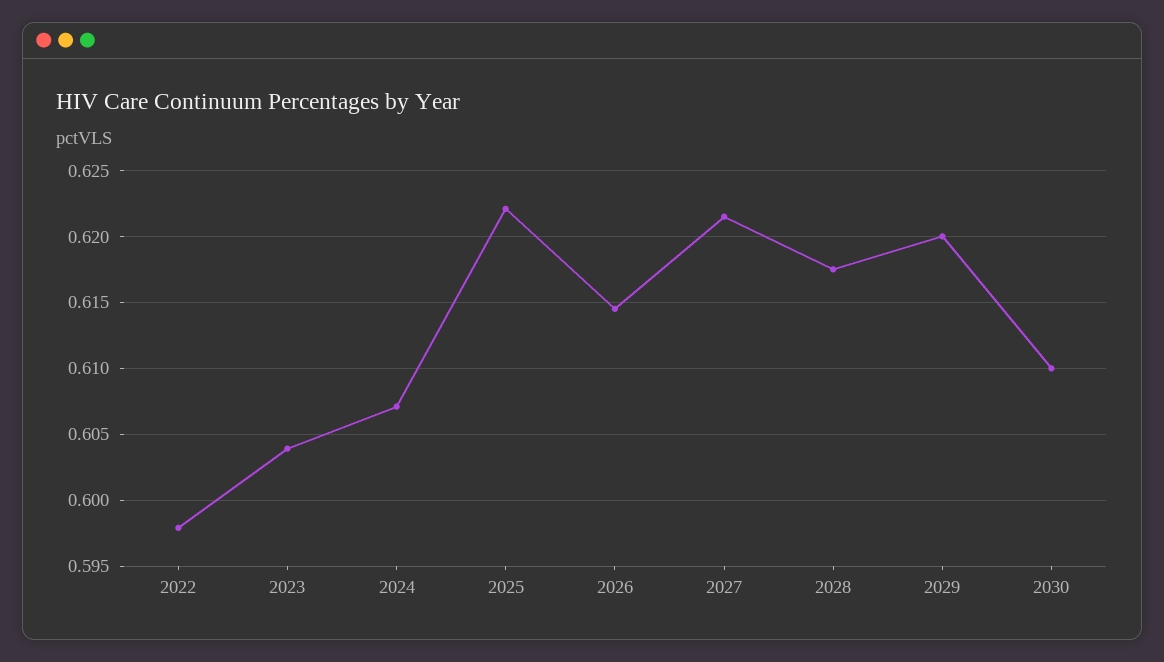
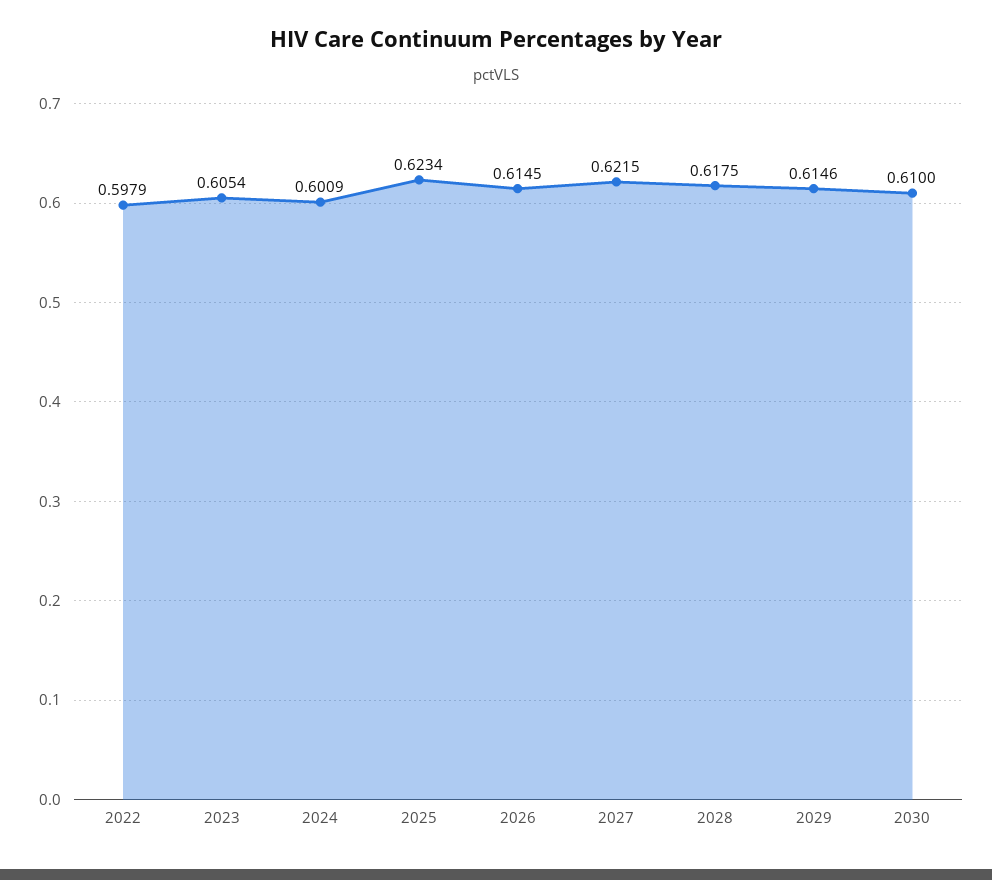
2023: 0.604 -> 0.6054
2024: 0.607 -> 0.6009
2025: 0.622 -> 0.6234
2029: 0.62 -> 0.6146

